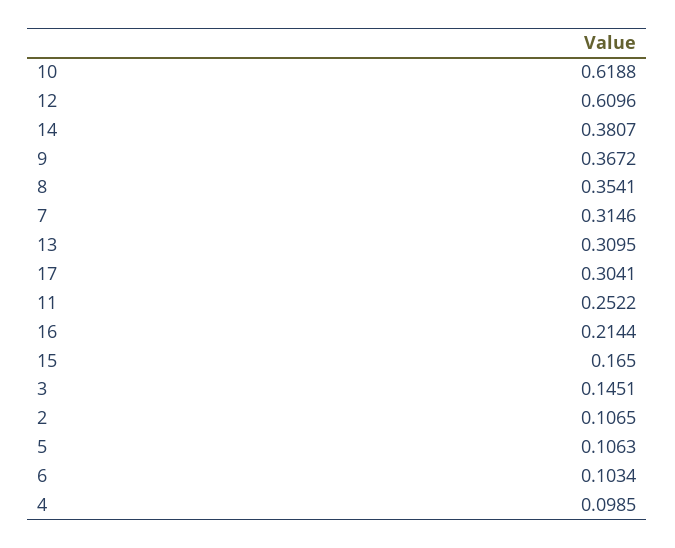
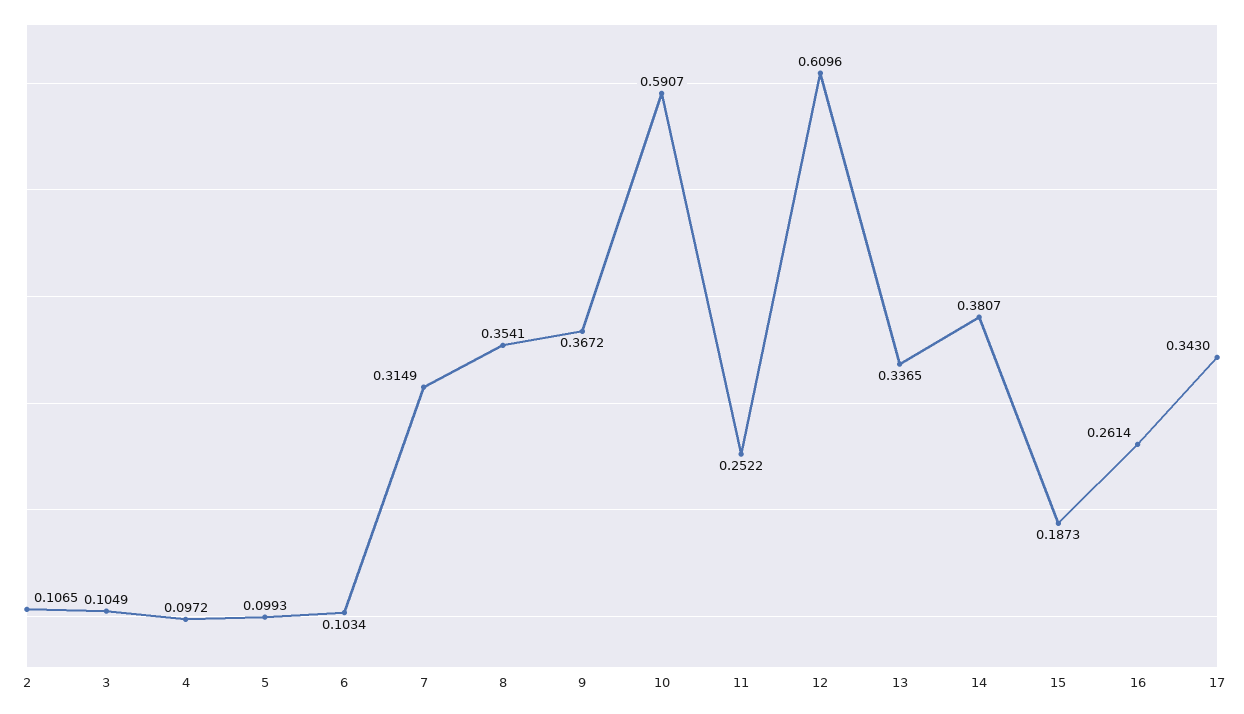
10: 0.6188 -> 0.5907
7: 0.3146 -> 0.3149
13: 0.3095 -> 0.3365
17: 0.3041 -> 0.343
16: 0.2144 -> 0.2614
15: 0.165 -> 0.1873
3: 0.1451 -> 0.1049
5: 0.1063 -> 0.0993
4: 0.0985 -> 0.0972

